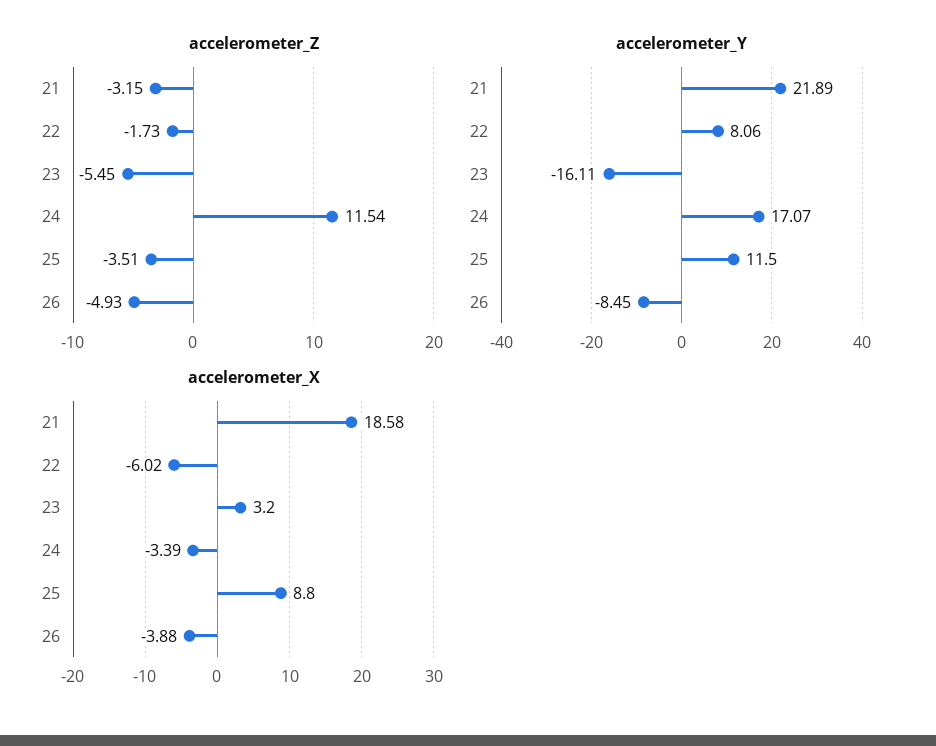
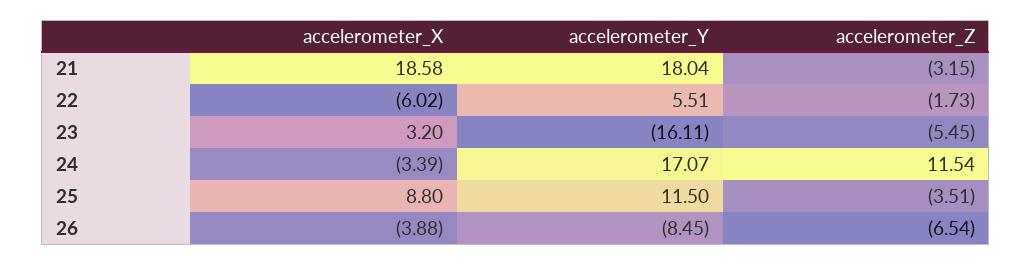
accelerometer_Z, 26: -4.93 -> -6.54
accelerometer_Y, 21: 21.89 -> 18.04
accelerometer_Y, 22: 8.06 -> 5.51

